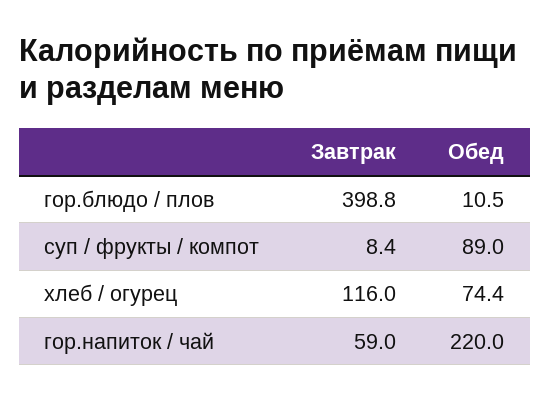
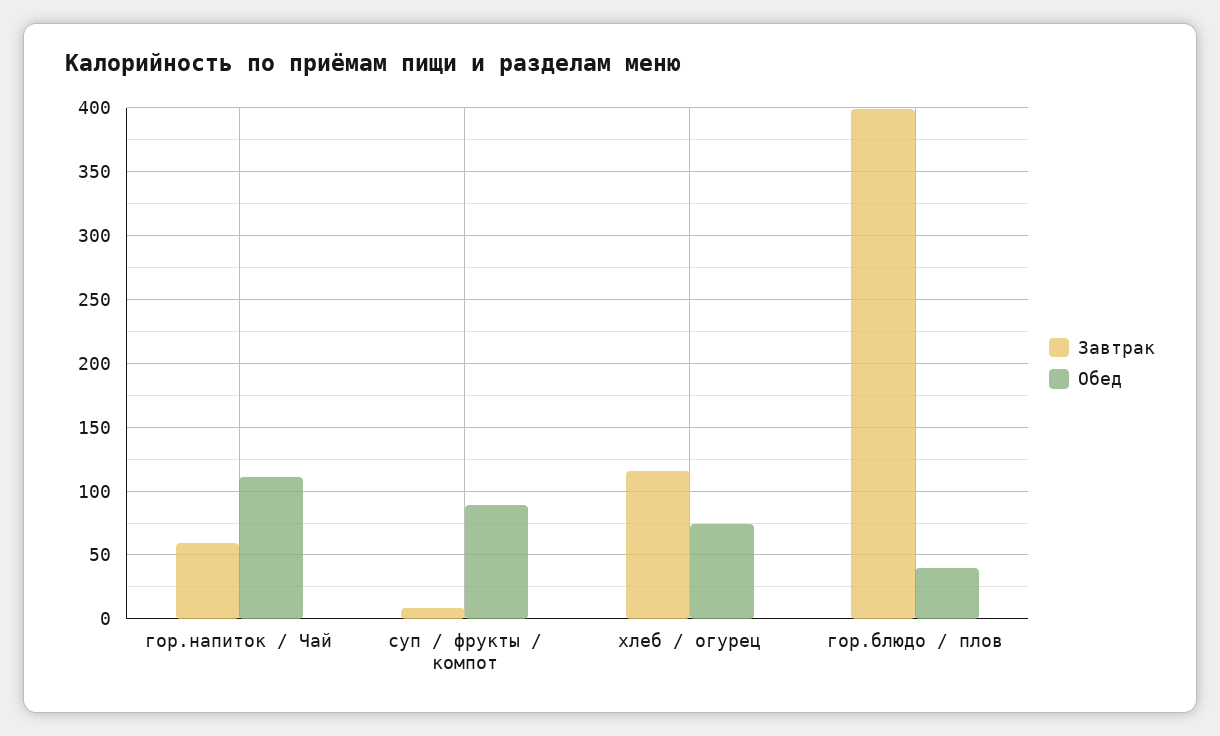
Обед, гор.блюдо / плов: 10.5 -> 40
Обед, гор.напиток / чай: 220 -> 110

